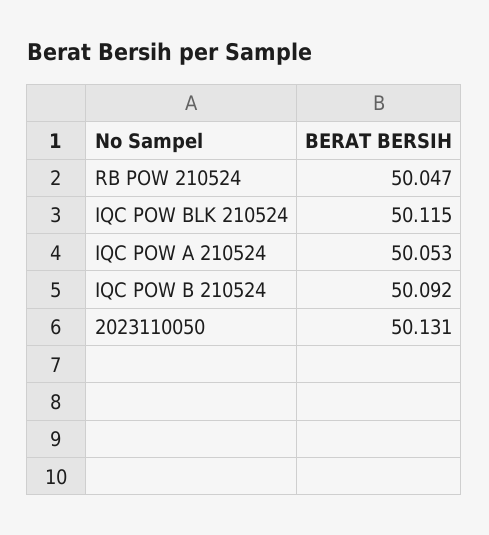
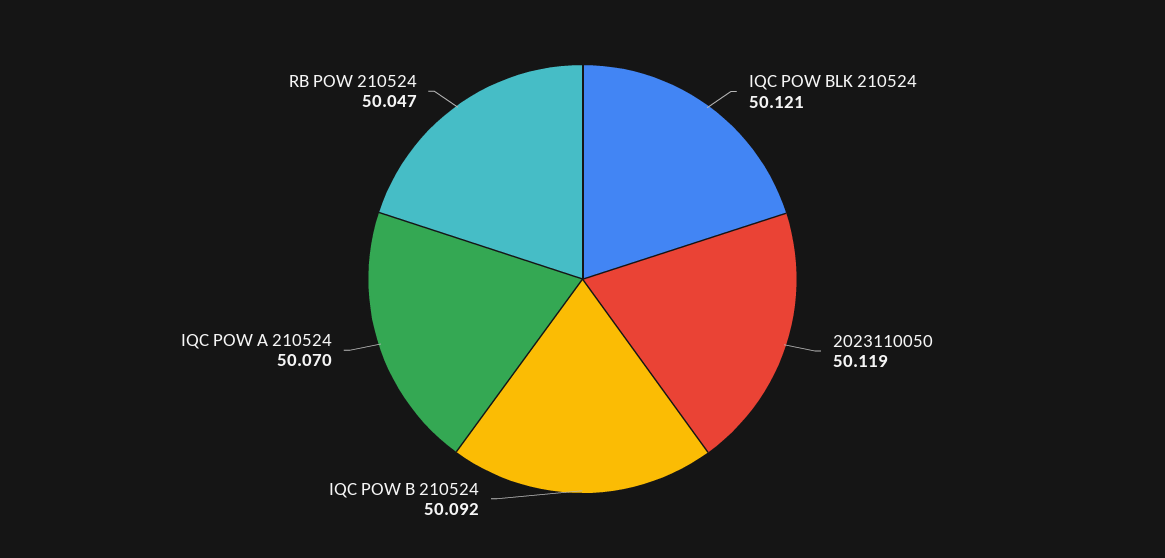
IQC POW BLK 210524: 50.115 -> 50.121
IQC POW A 210524: 50.053 -> 50.07
2023110050: 50.131 -> 50.119

